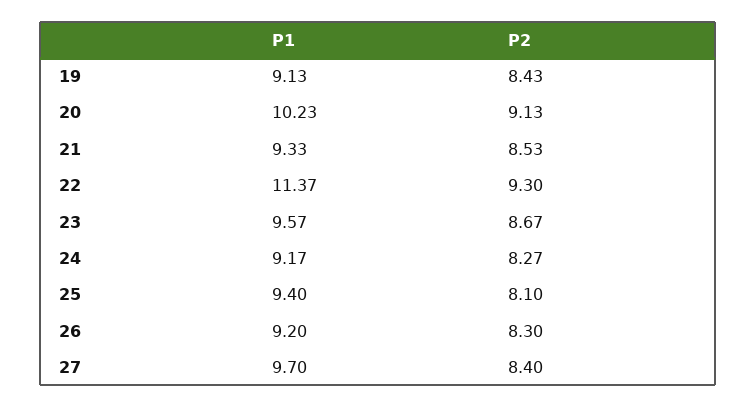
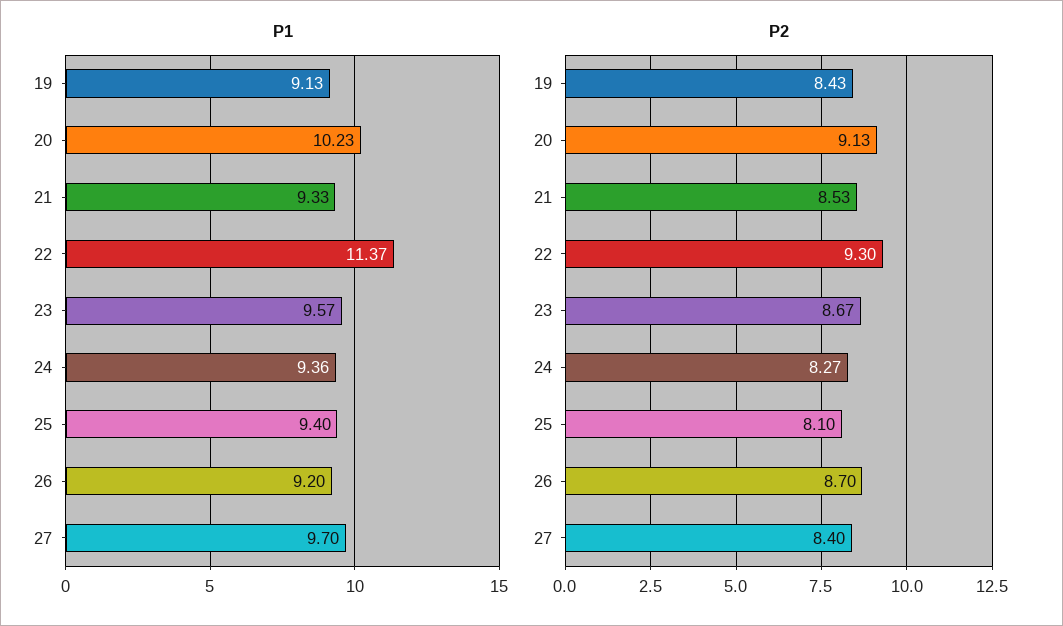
P1, 24: 9.17 -> 9.36
P2, 26: 8.3 -> 8.7

